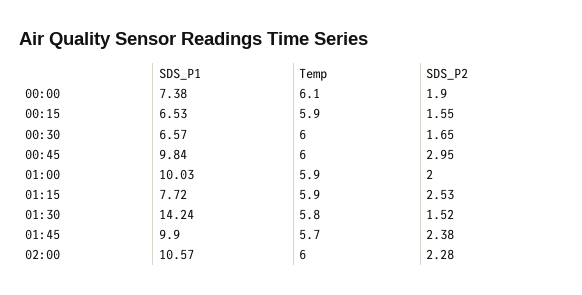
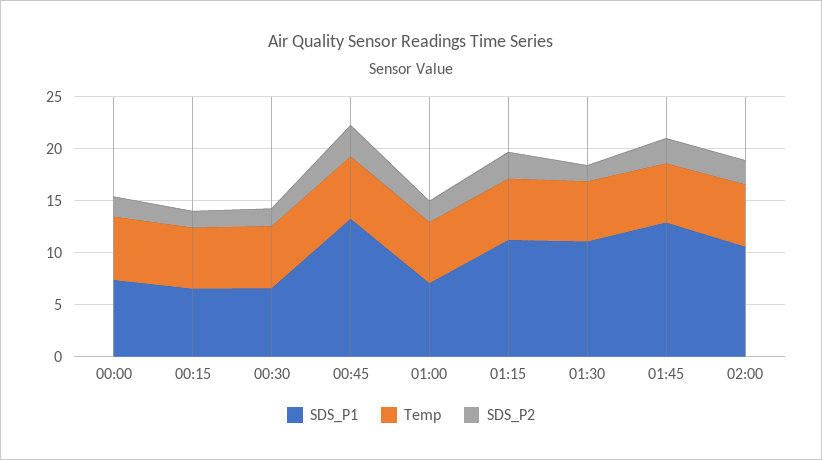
SDS_P1, 00:45: 9.84 -> 13
SDS_P1, 01:00: 10.03 -> 7
SDS_P1, 01:15: 7.72 -> 11
SDS_P1, 01:30: 14.24 -> 11
SDS_P1, 01:45: 9.9 -> 13

